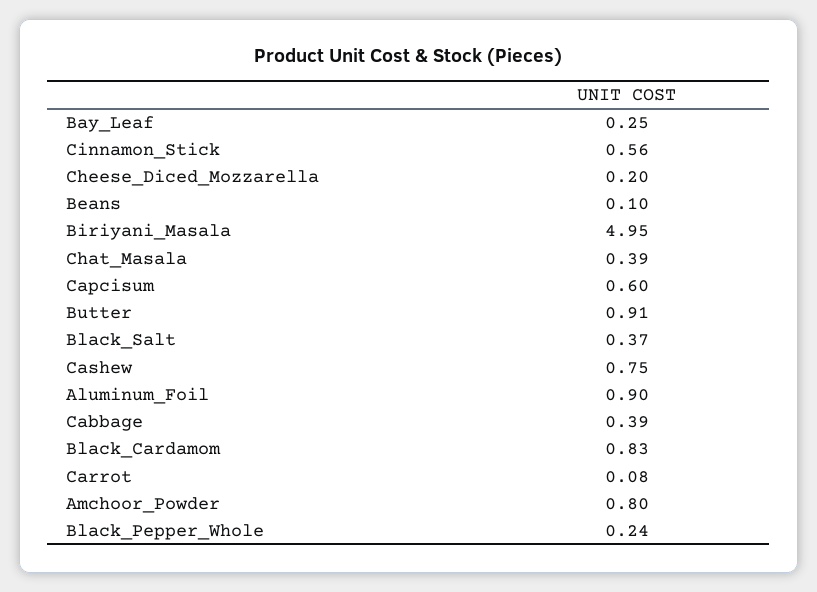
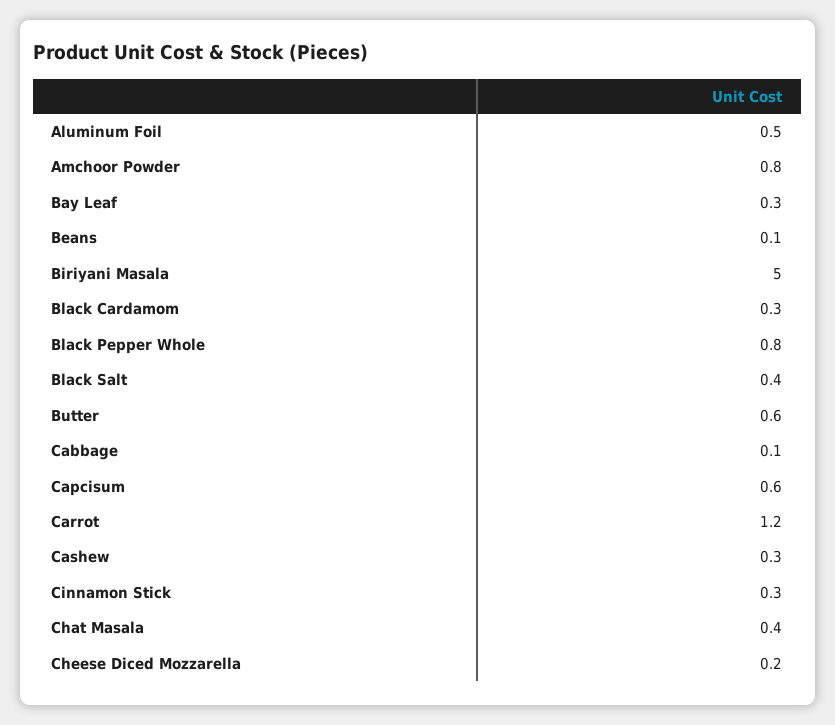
Cinnamon_Stick: 0.56 -> 0.3
Butter: 0.91 -> 0.6
Cashew: 0.75 -> 0.3
Aluminum_Foil: 0.9 -> 0.5
Cabbage: 0.39 -> 0.1
Black_Cardamom: 0.83 -> 0.3
Carrot: 0.08 -> 1.2
Black_Pepper_Whole: 0.24 -> 0.8

